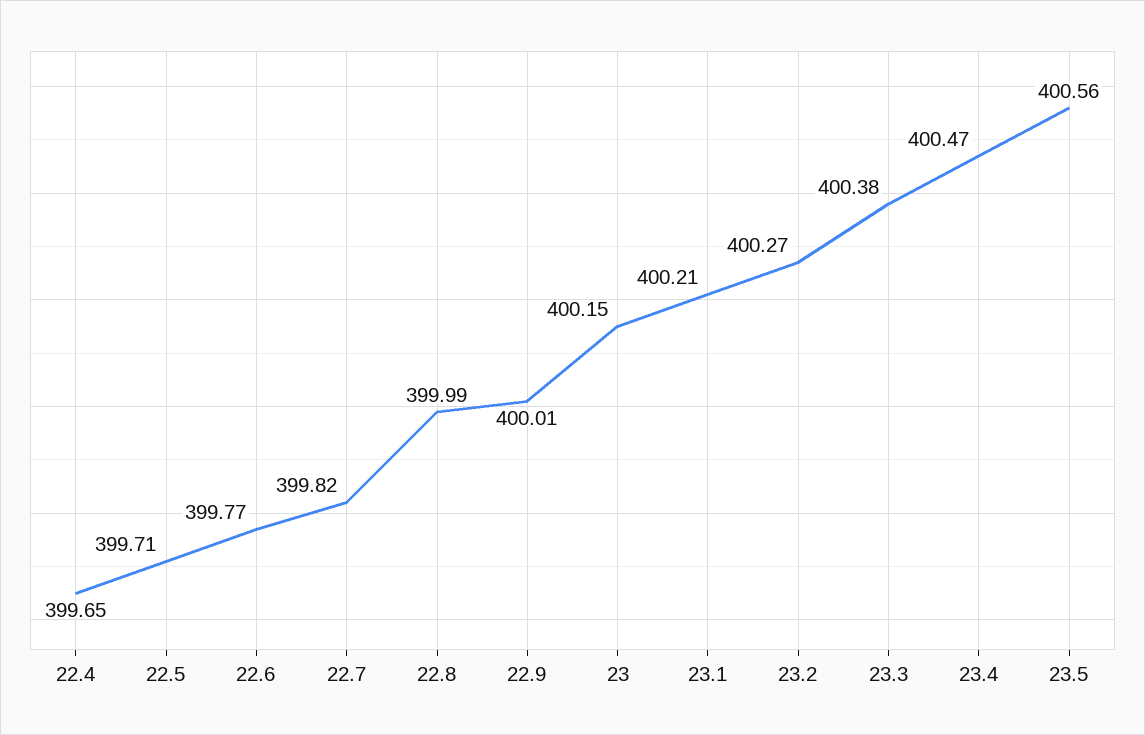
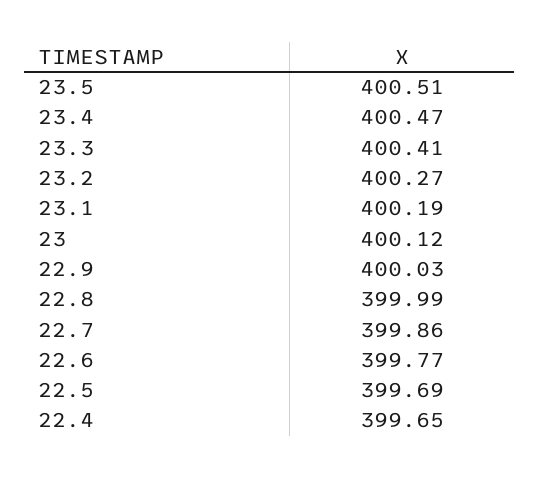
22.5: 399.71 -> 399.69
22.7: 399.82 -> 399.86
22.9: 400.01 -> 400.03
23: 400.15 -> 400.12
23.1: 400.21 -> 400.19
23.3: 400.38 -> 400.41
23.5: 400.56 -> 400.51

